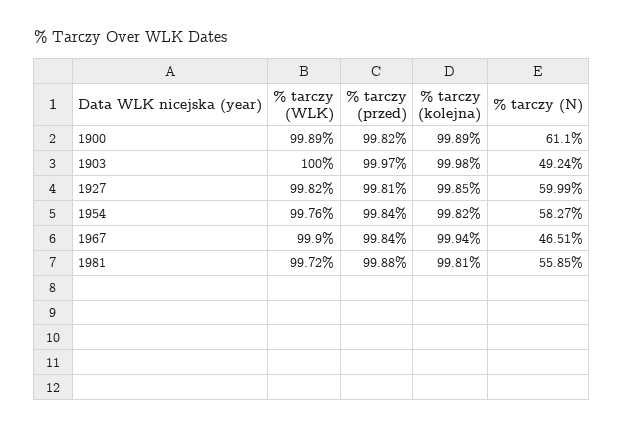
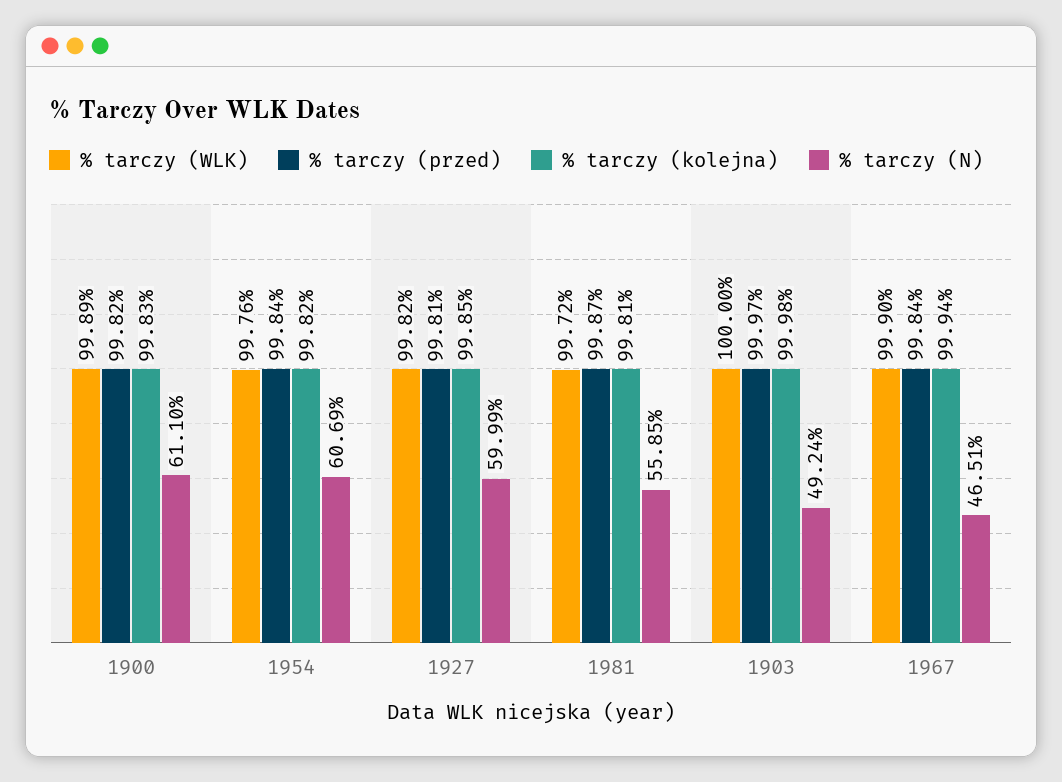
% tarczy (kolejna), 1900: 99.89 -> 99.83
% tarczy (N), 1954: 58.27 -> 60.69
% tarczy (przed), 1981: 99.88 -> 99.87

